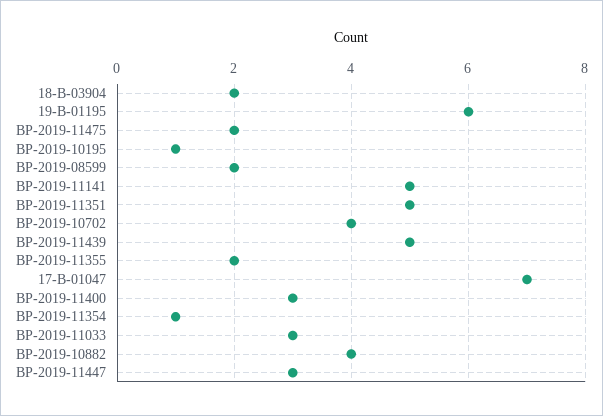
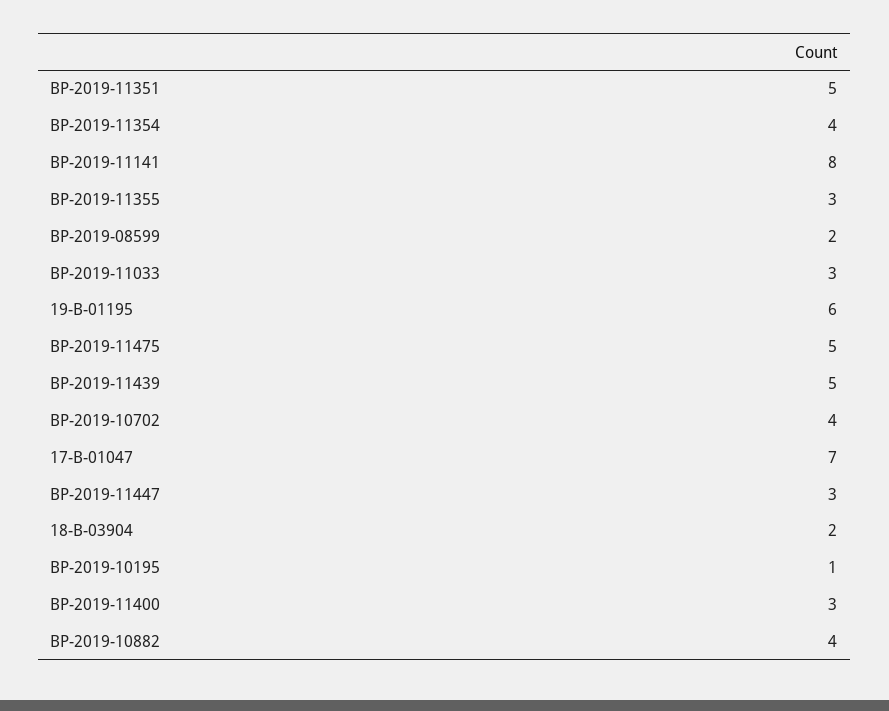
BP-2019-11475: 2 -> 5
BP-2019-11141: 5 -> 8
BP-2019-11355: 2 -> 3
BP-2019-11354: 1 -> 4

